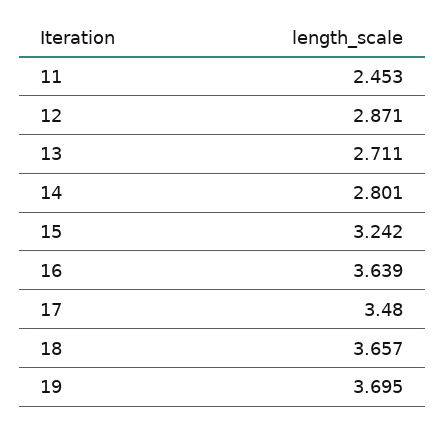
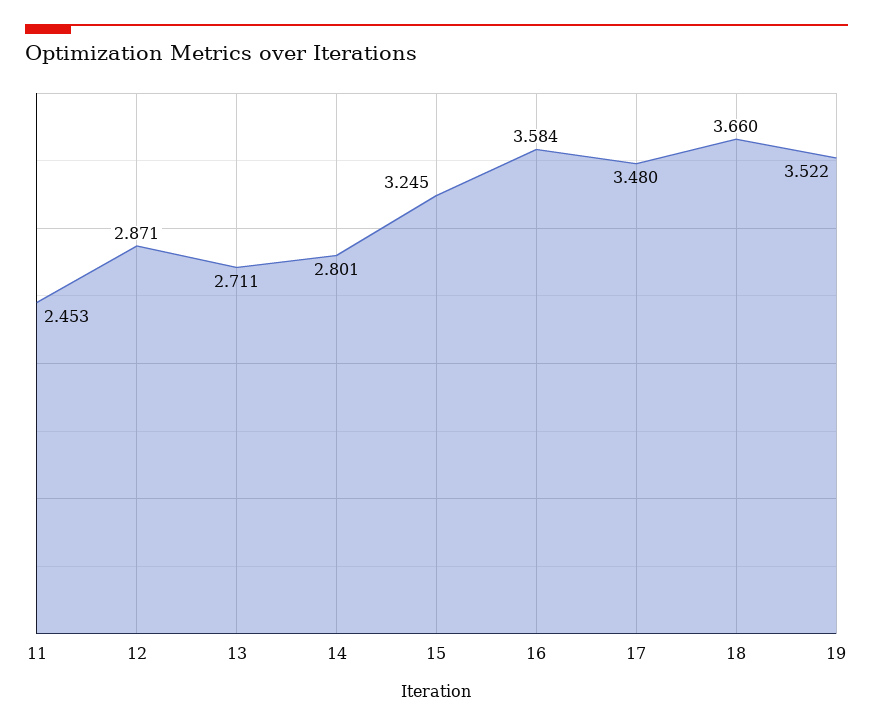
15: 3.242 -> 3.245
16: 3.639 -> 3.584
18: 3.657 -> 3.66
19: 3.695 -> 3.522

